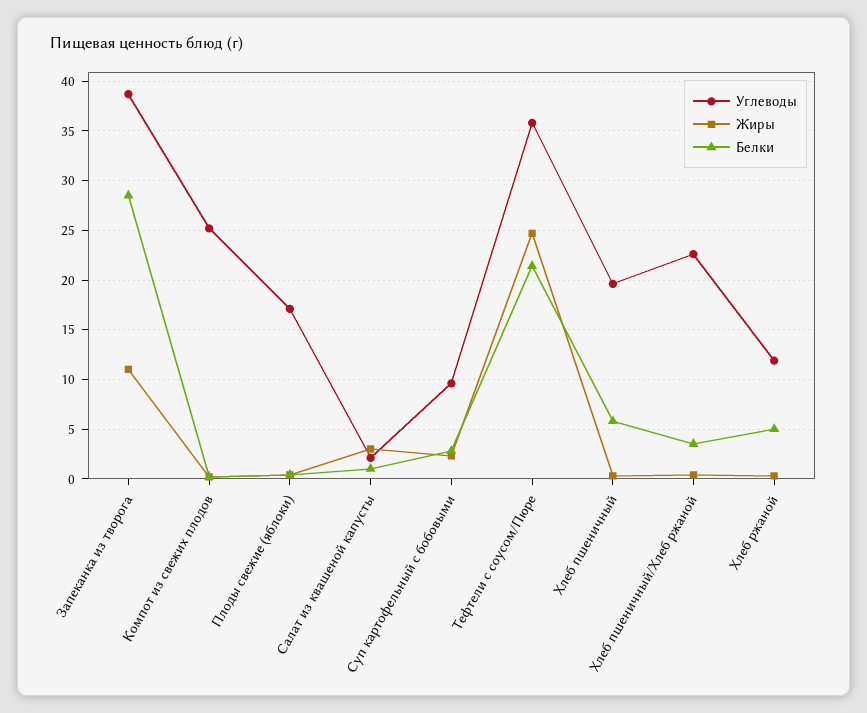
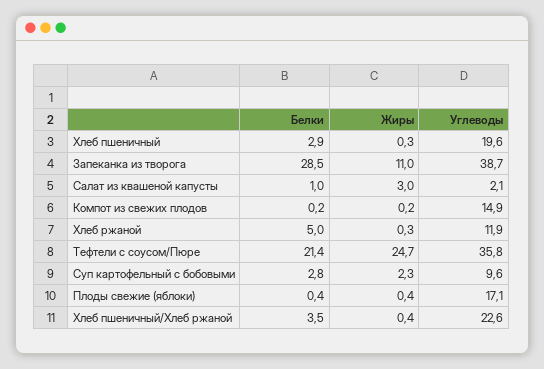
Углеводы, Компот из свежих плодов: 25 -> 14.9
Белки, Хлеб пшеничный: 6 -> 2.9

